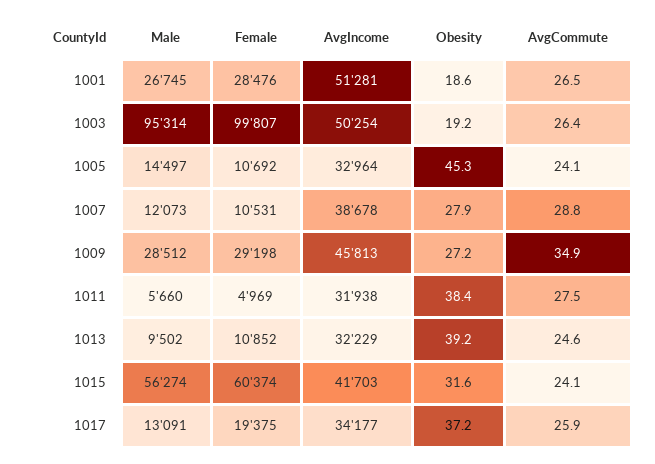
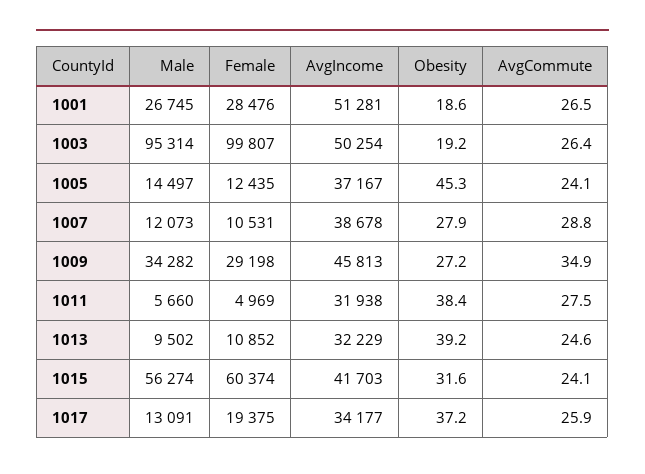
Female, 1005: 10692 -> 12435
AvgIncome, 1005: 32964 -> 37167
Male, 1009: 28512 -> 34282

